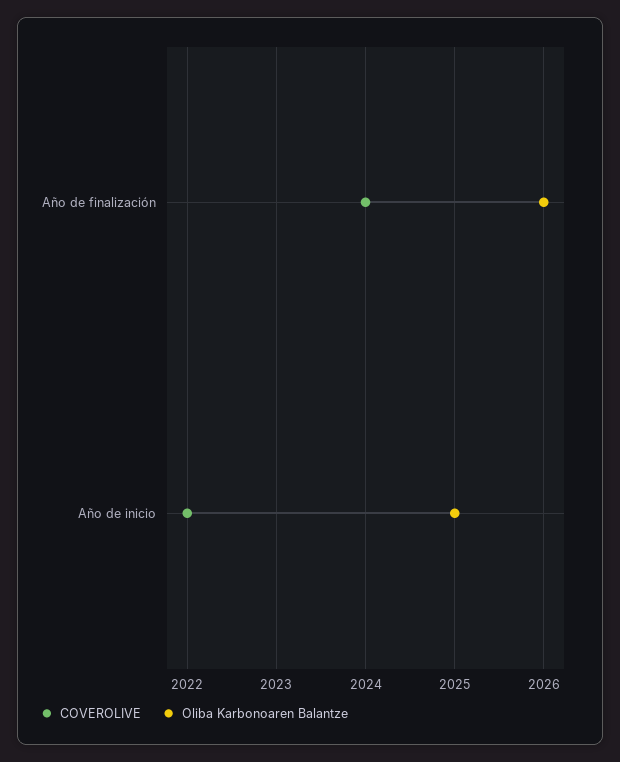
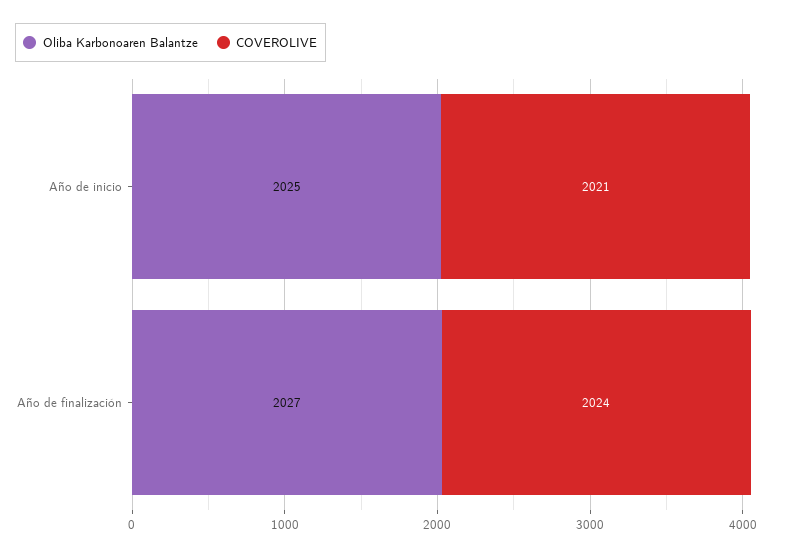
Oliba Karbonoaren Balantze, Año de finalización: 2026 -> 2027
COVEROLIVE, Año de inicio: 2022 -> 2021

